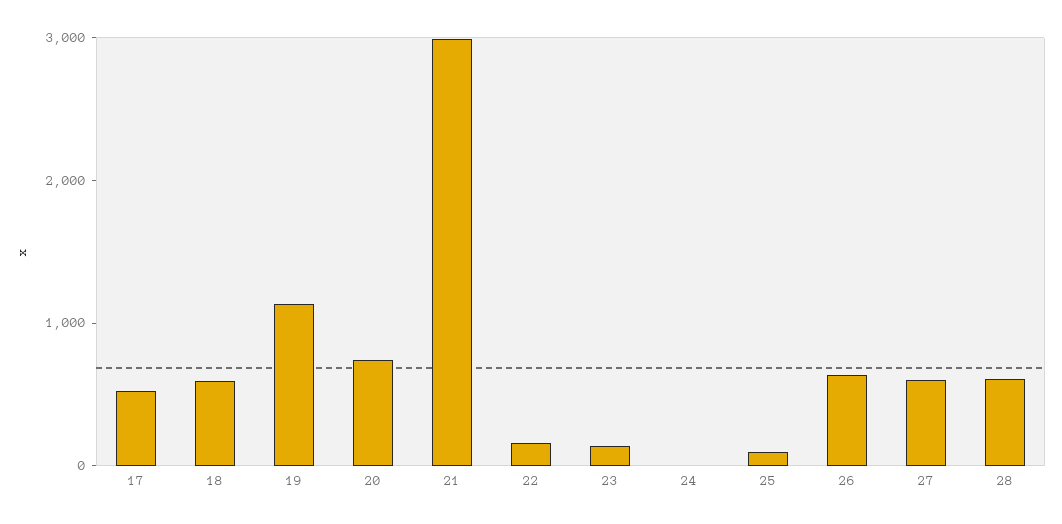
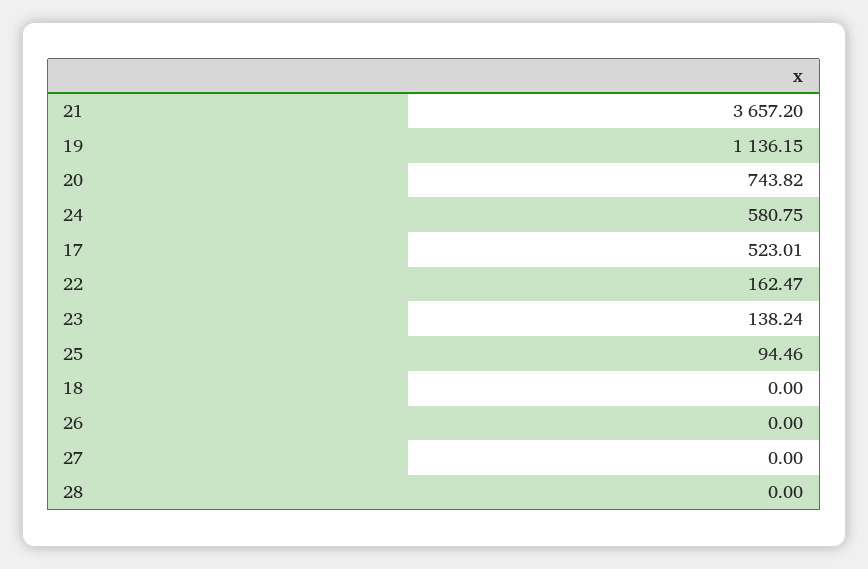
18: 600 -> 0
21: 3000 -> 3657.2
24: 0 -> 580.75
26: 600 -> 0
27: 600 -> 0
28: 600 -> 0

